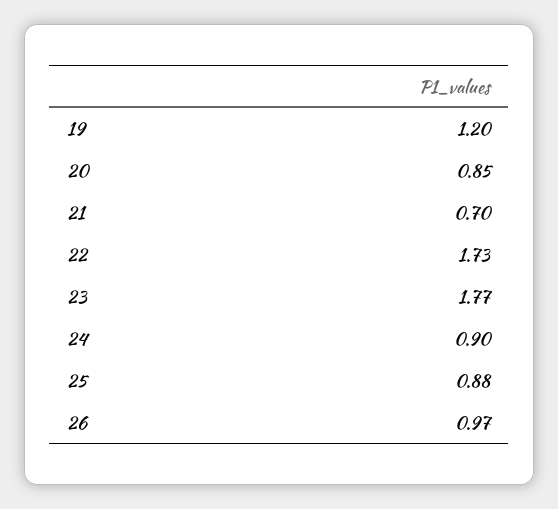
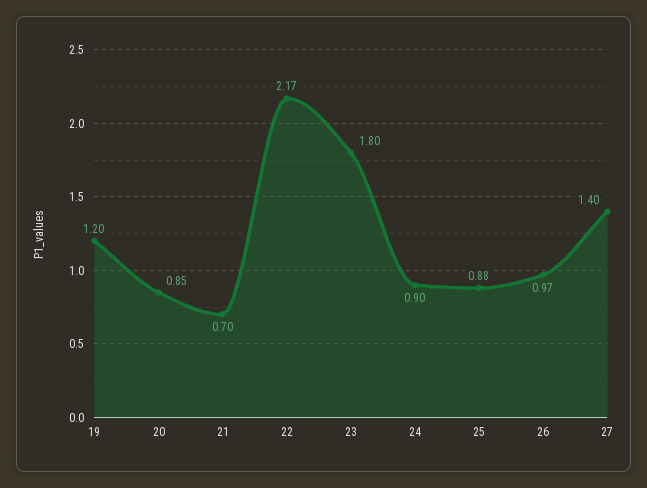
22: 1.73 -> 2.17
23: 1.77 -> 1.8
27: none -> 1.4

